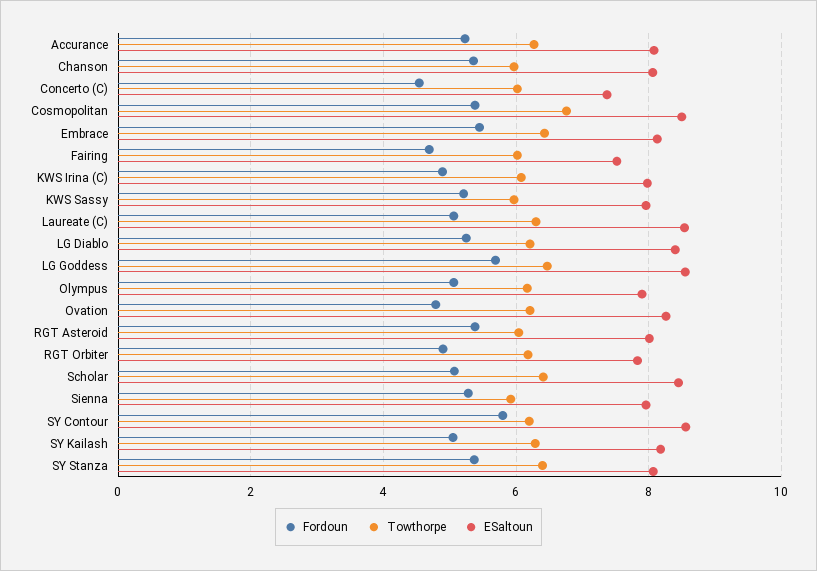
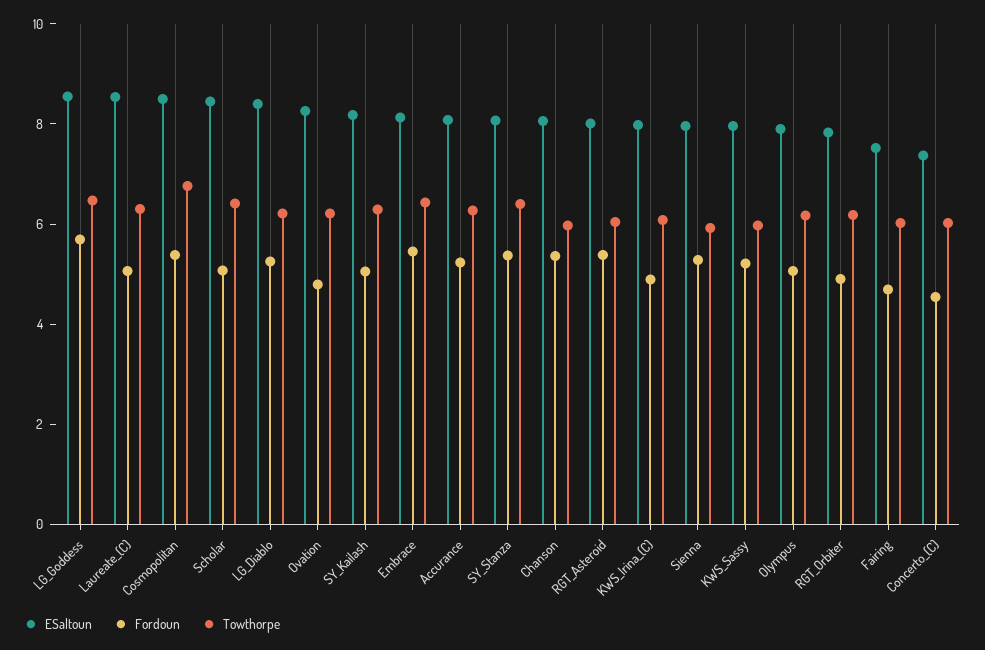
Fordoun, SY Contour: 5.8 -> none
Towthorpe, SY Contour: 6.2 -> none
ESaltoun, SY Contour: 8.6 -> none

